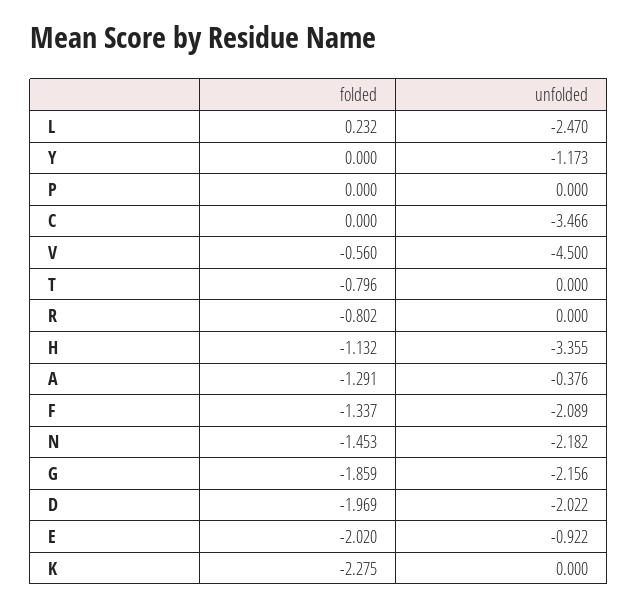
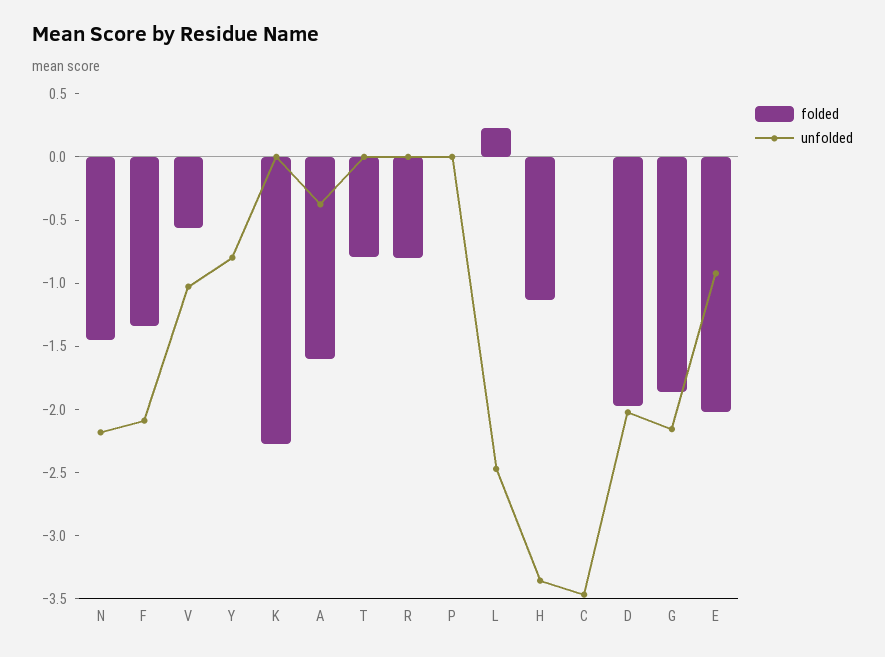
unfolded, Y: -1.173 -> -0.8
unfolded, V: -4.5 -> -1
folded, A: -1.291 -> -1.6

